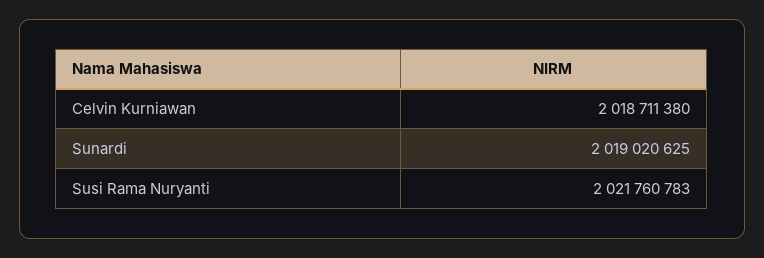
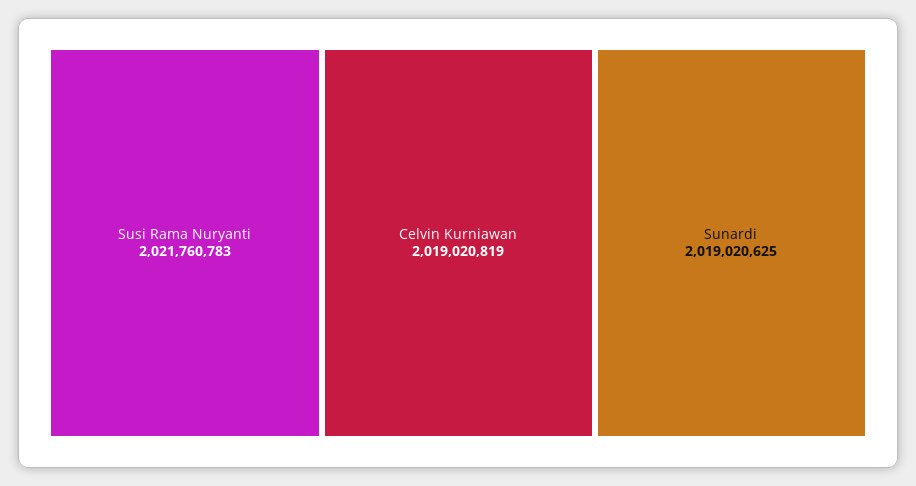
Celvin Kurniawan: 2018711380 -> 2019020819

